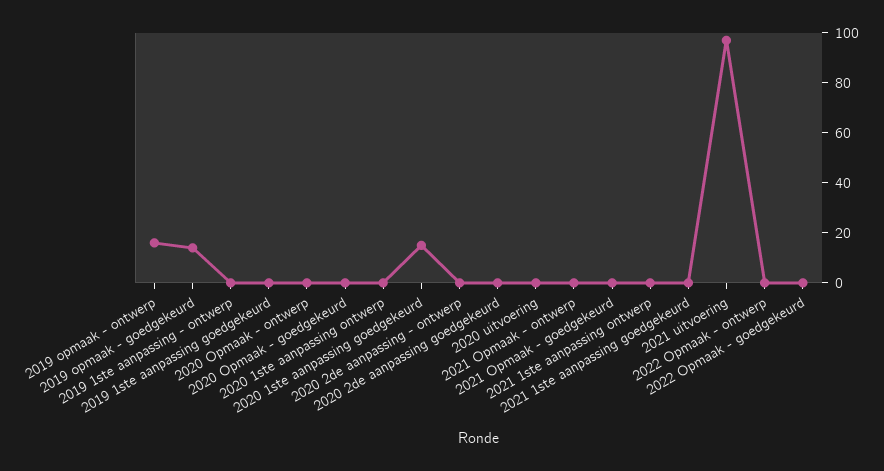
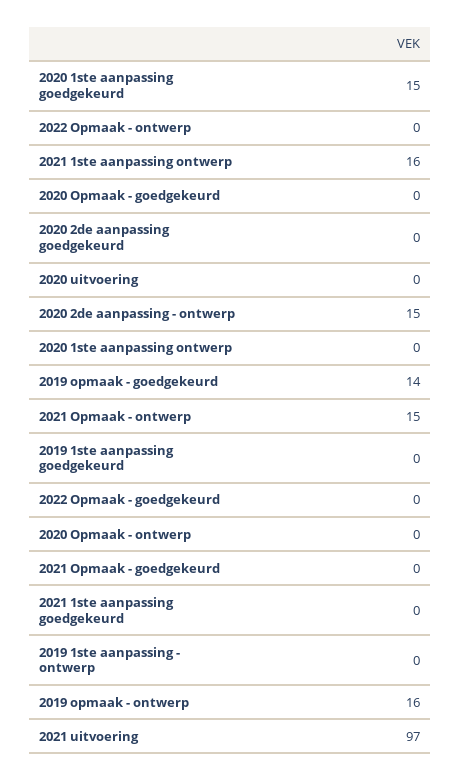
2020 2de aanpassing - ontwerp: 0 -> 15
2021 Opmaak - ontwerp: 0 -> 15
2021 1ste aanpassing ontwerp: 0 -> 16

